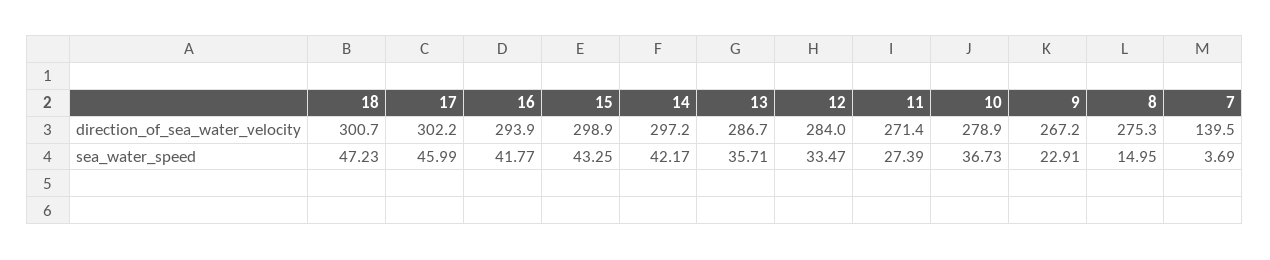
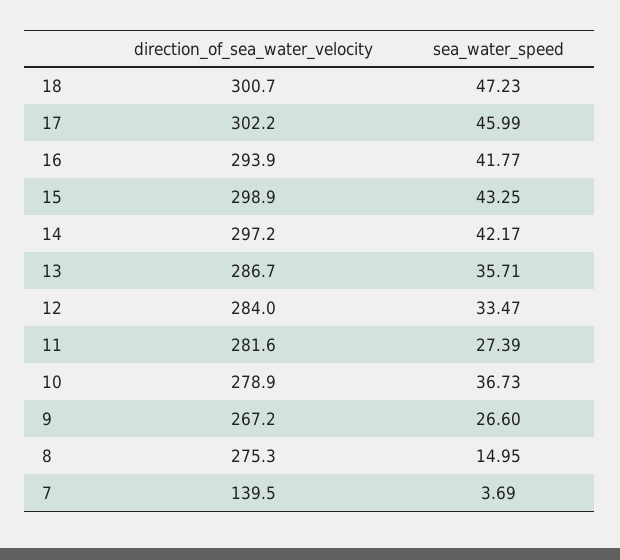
11, direction_of_sea_water_velocity: 271.4 -> 281.6
9, sea_water_speed: 22.91 -> 26.6

